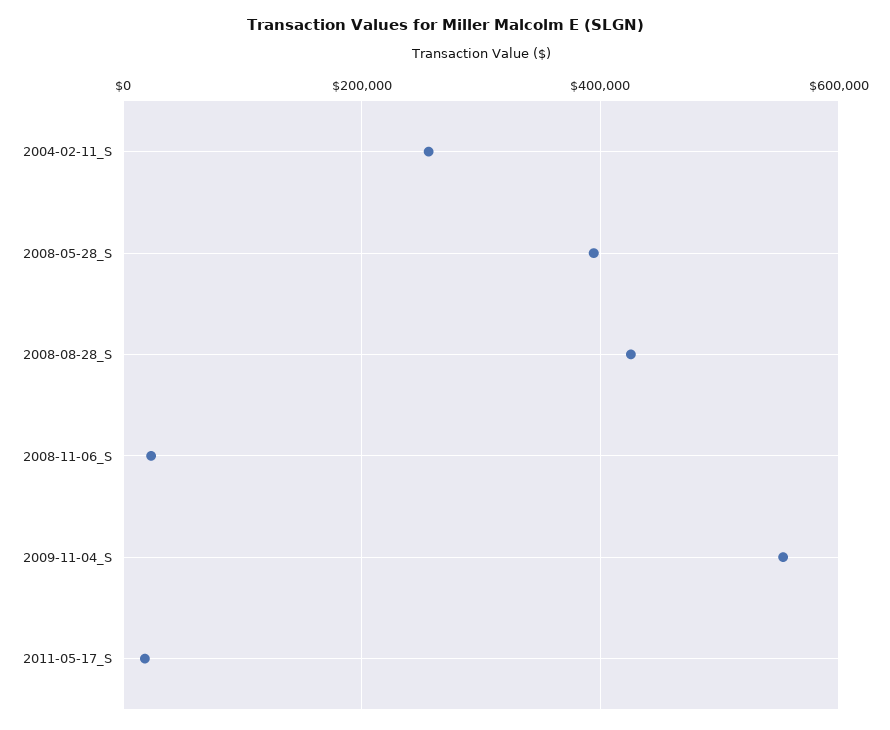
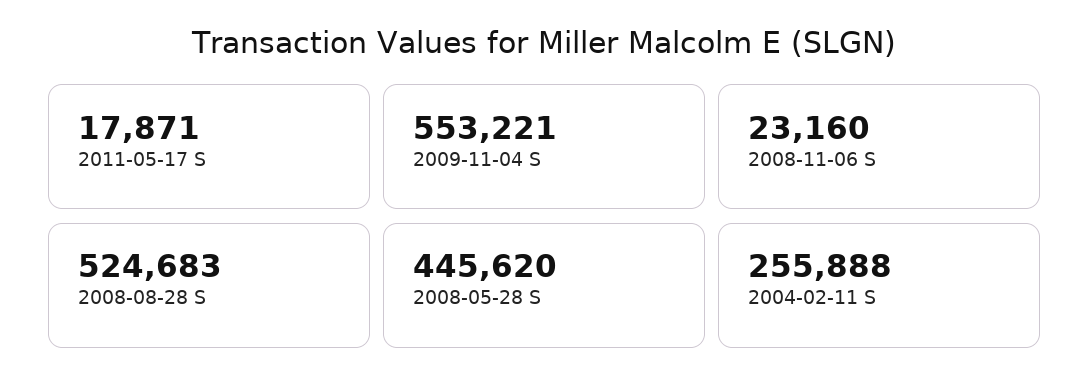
2008-05-28_S: 400000 -> 445620
2008-08-28_S: 420000 -> 524683

